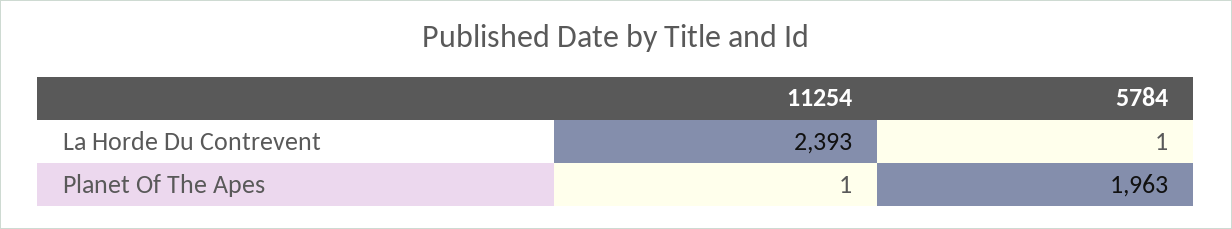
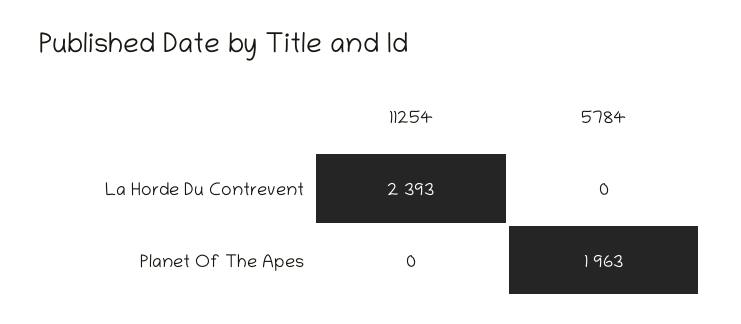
5784, La Horde Du Contrevent: 1 -> 0
11254, Planet Of The Apes: 1 -> 0

